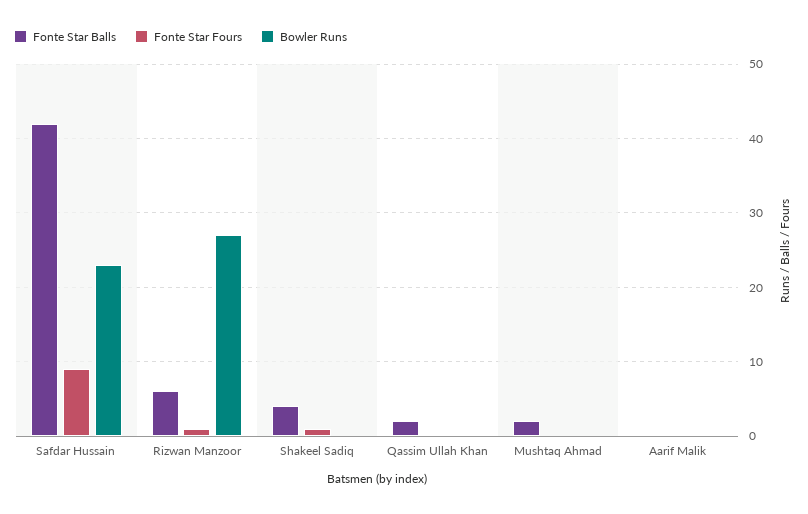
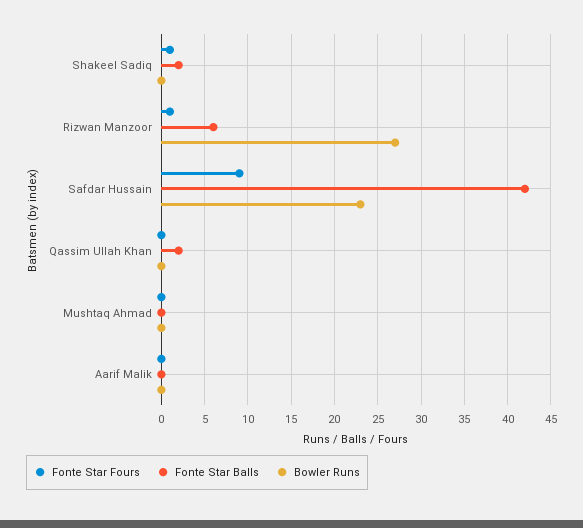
Fonte Star Balls, Shakeel Sadiq: 4 -> 2
Fonte Star Balls, Mushtaq Ahmad: 2 -> 0

